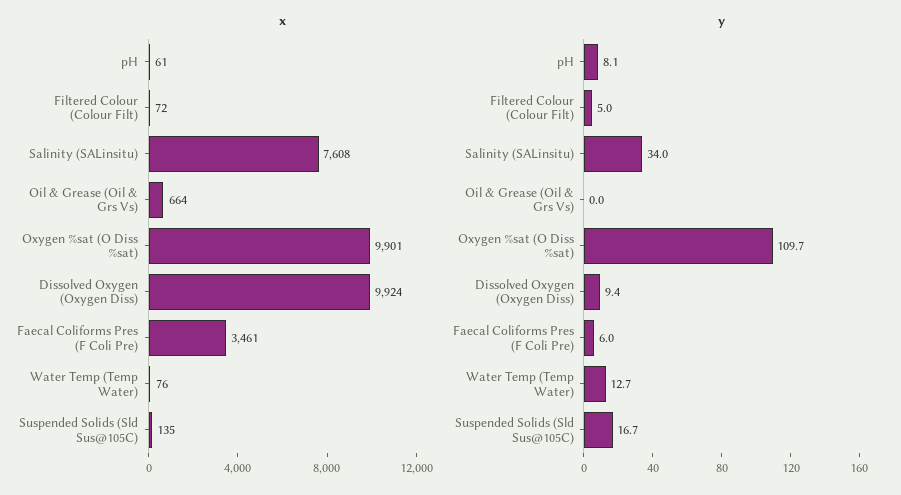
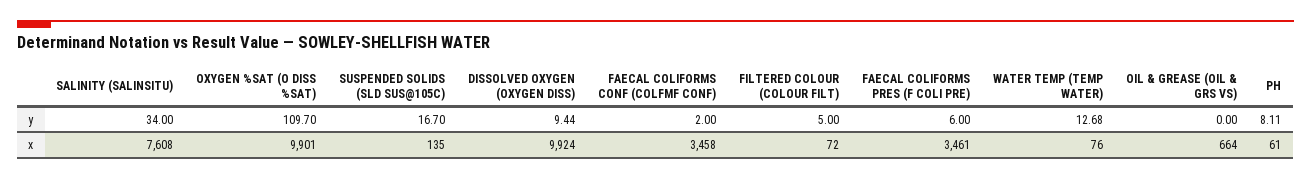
y, FAECAL COLIFORMS CONF (COLFMF CONF): none -> 2
x, FAECAL COLIFORMS CONF (COLFMF CONF): none -> 3458

